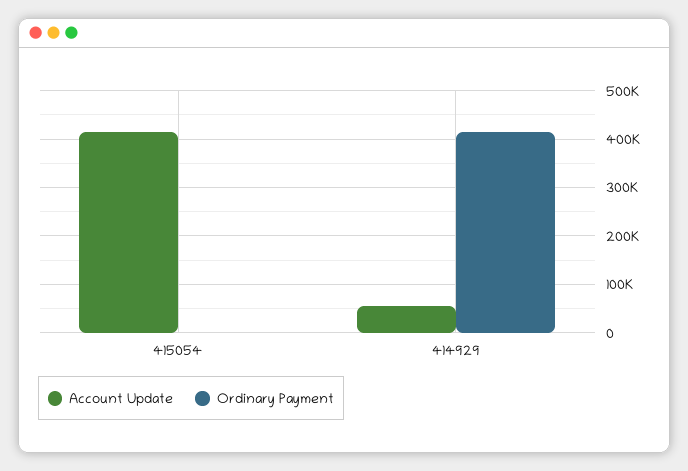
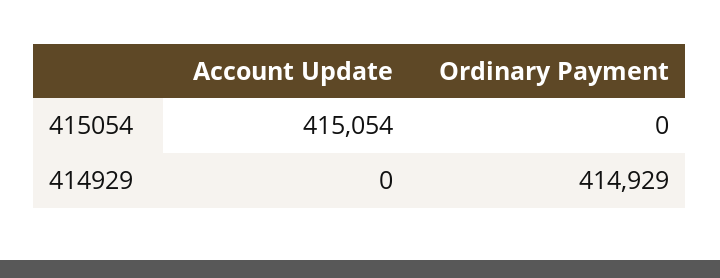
Account Update, 414929: 60000 -> 0

